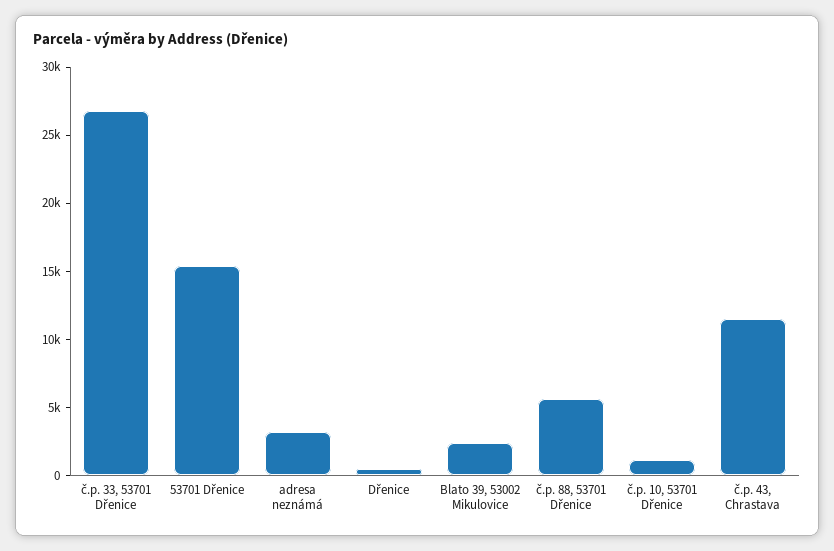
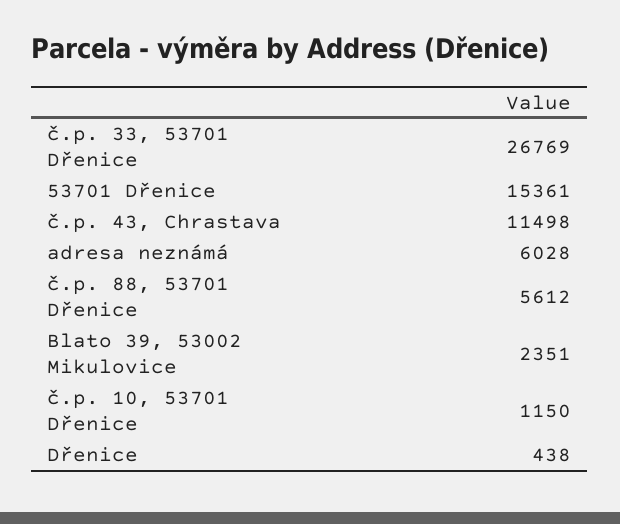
adresa neznámá: 3000 -> 6028

